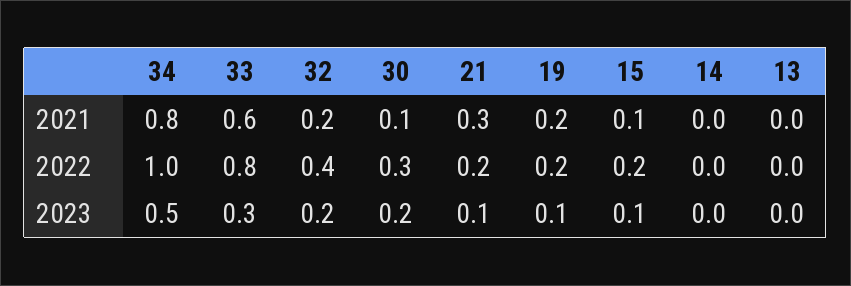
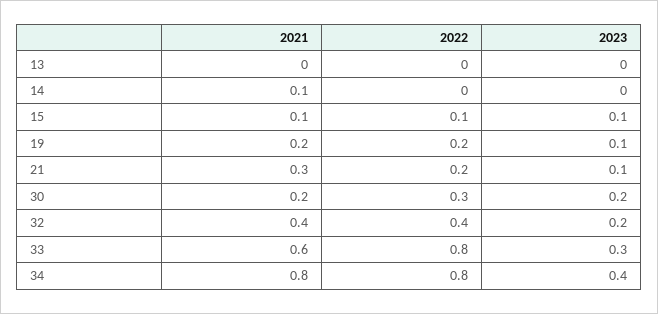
32, 2021: 0.2 -> 0.4
30, 2021: 0.1 -> 0.2
14, 2021: 0 -> 0.1
34, 2022: 1 -> 0.8
15, 2022: 0.2 -> 0.1
34, 2023: 0.5 -> 0.4

